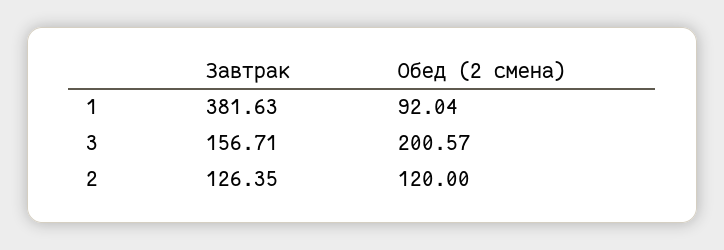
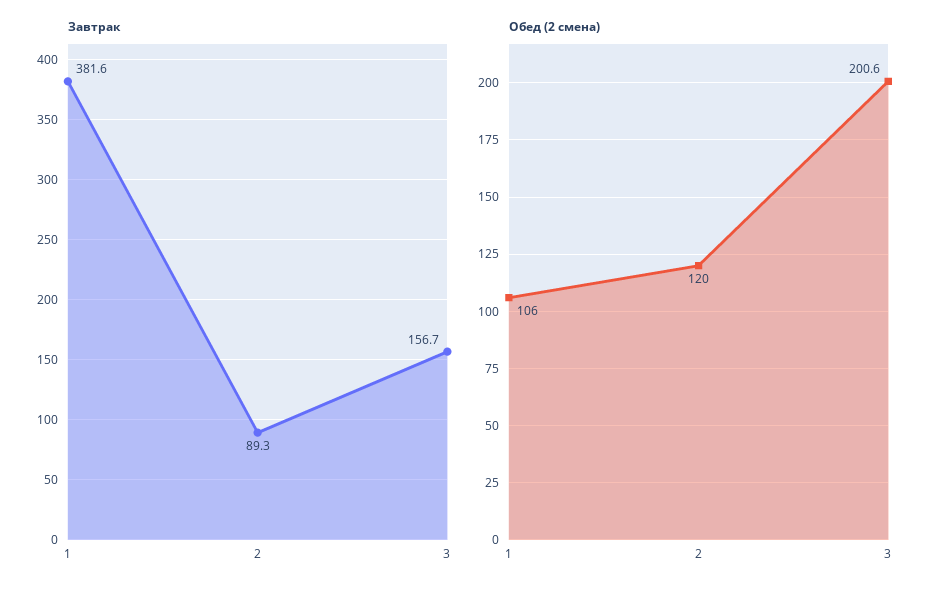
Обед (2 смена), 1: 92.04 -> 106
Завтрак, 2: 126.35 -> 89.3

